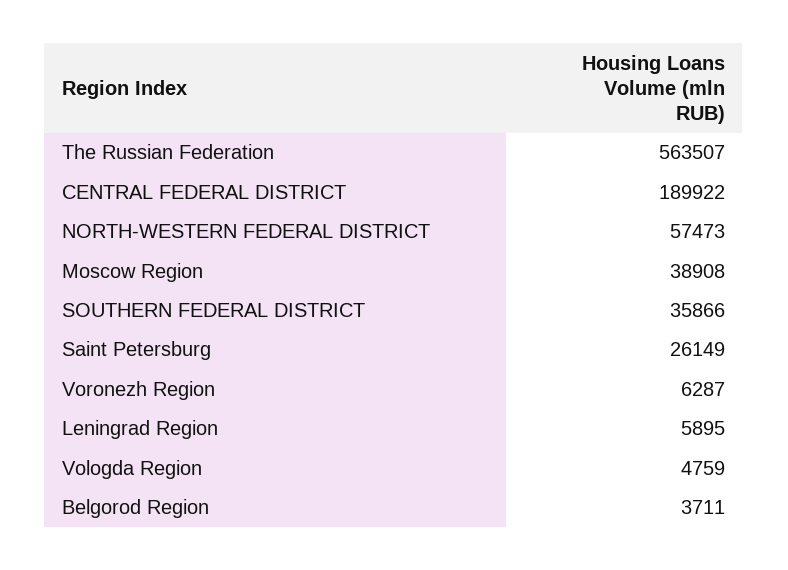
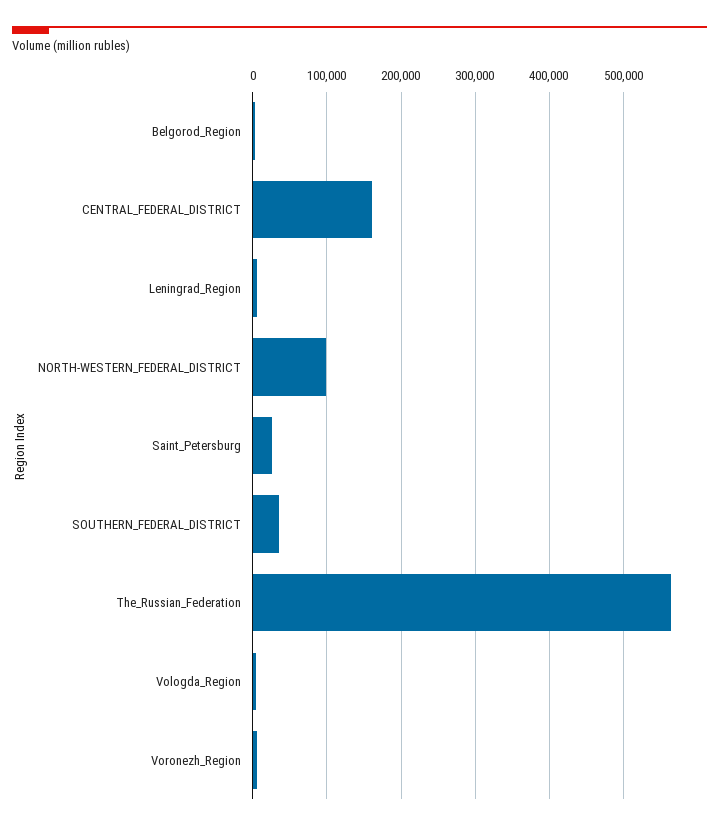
CENTRAL FEDERAL DISTRICT: 189922 -> 160000
NORTH-WESTERN FEDERAL DISTRICT: 57473 -> 100000
Moscow Region: 38908 -> none

